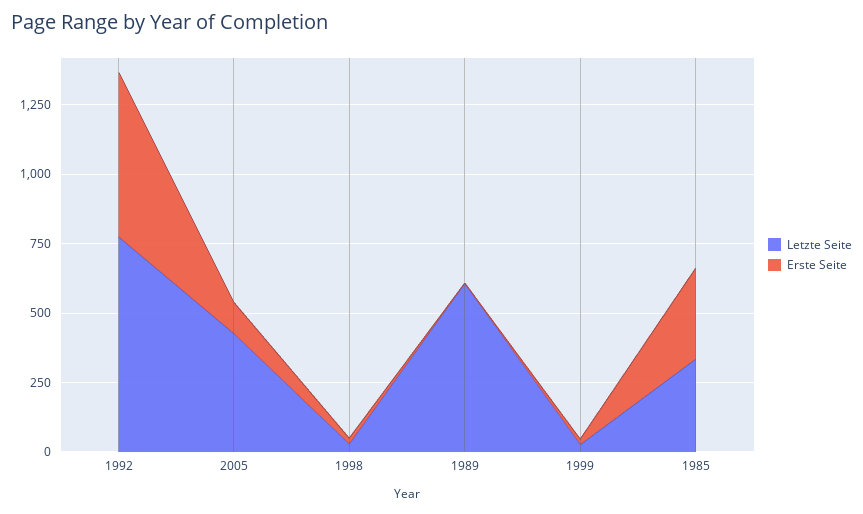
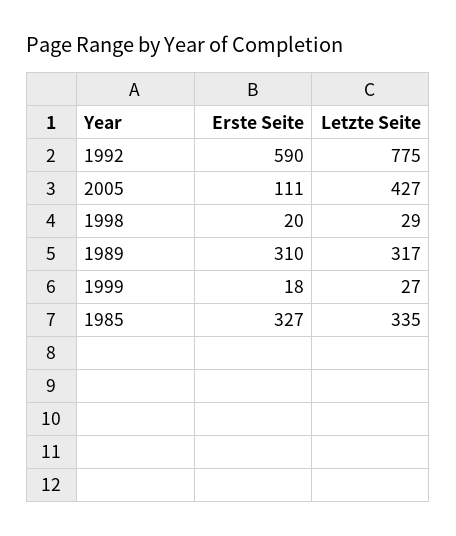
Letzte Seite, 1989: 600 -> 317
Erste Seite, 1989: 0 -> 310

